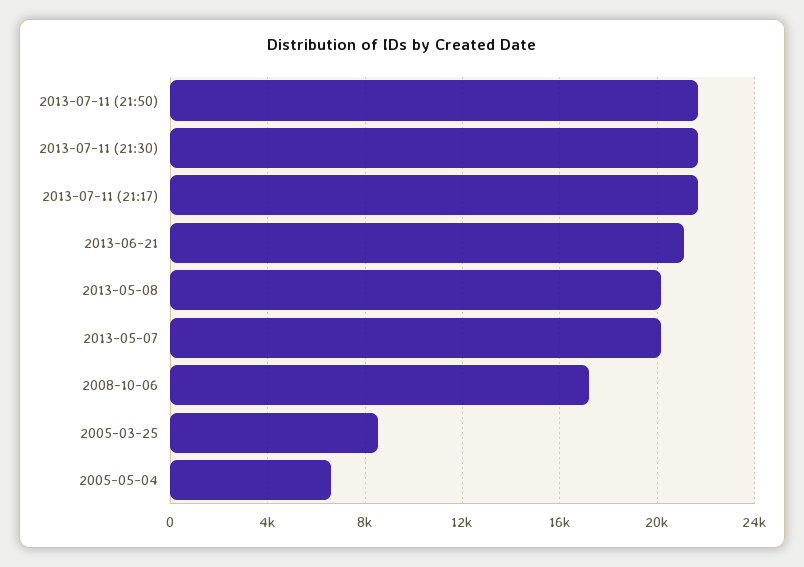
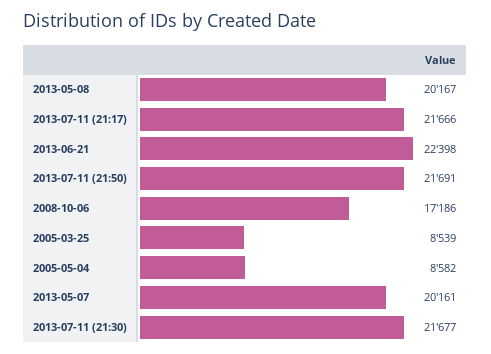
2013-06-21: 21000 -> 22398
2005-05-04: 6500 -> 8582

